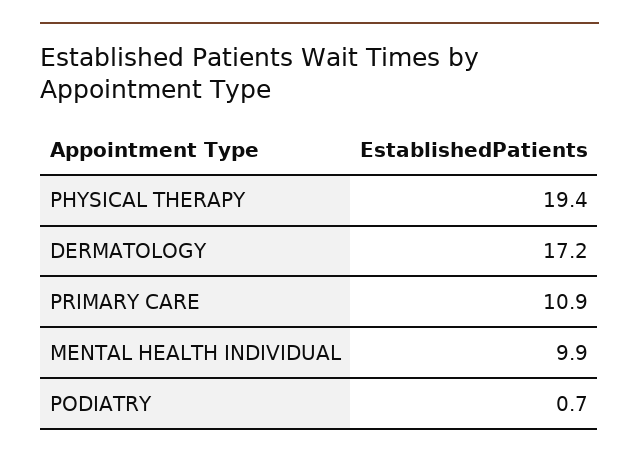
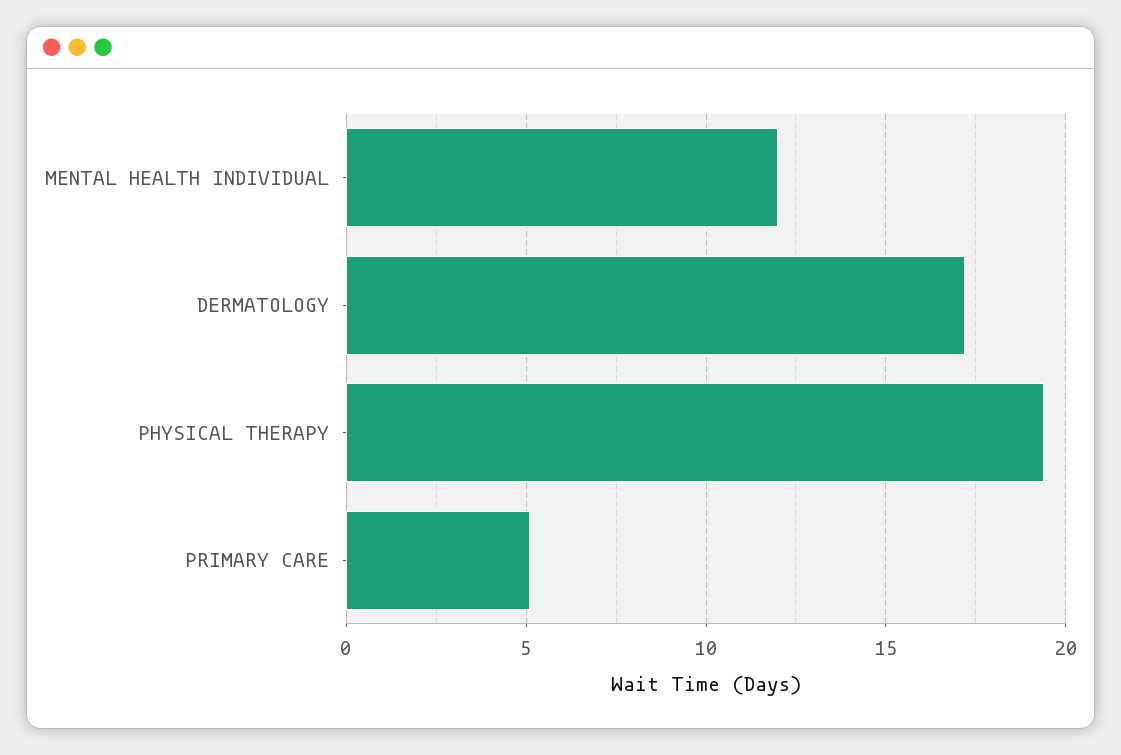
PRIMARY CARE: 10.9 -> 5
MENTAL HEALTH INDIVIDUAL: 9.9 -> 12
PODIATRY: 0.7 -> none

